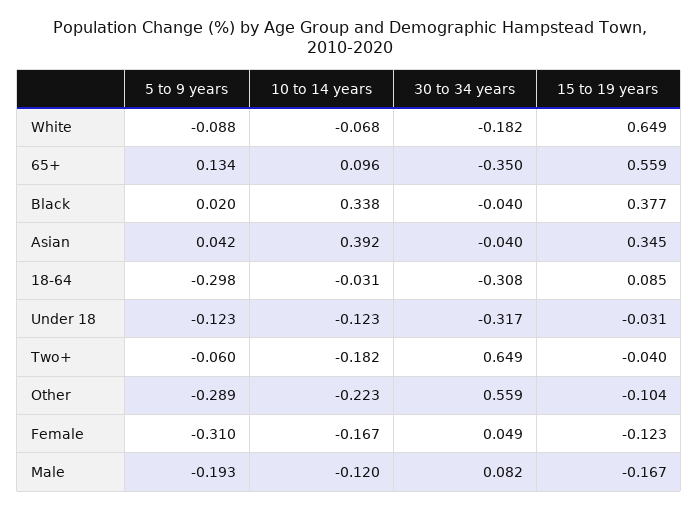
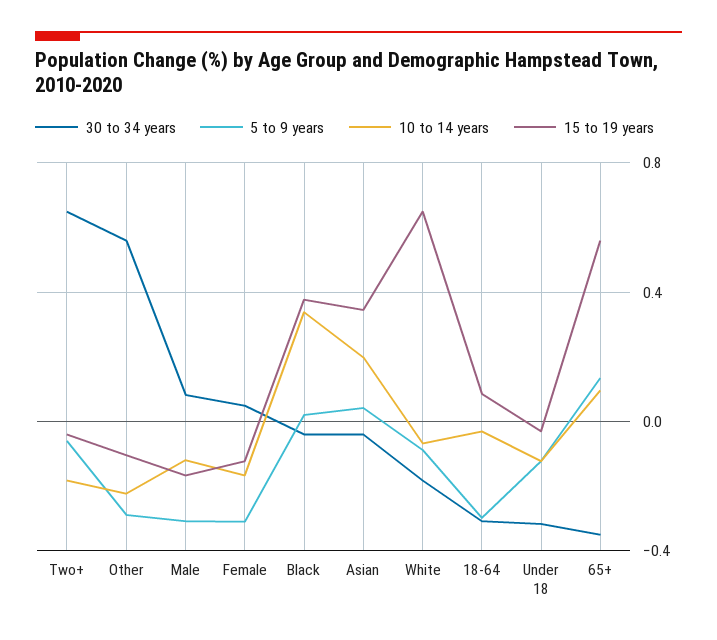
10 to 14 years, Asian: 0.392 -> 0.2
5 to 9 years, Male: -0.193 -> -0.3

